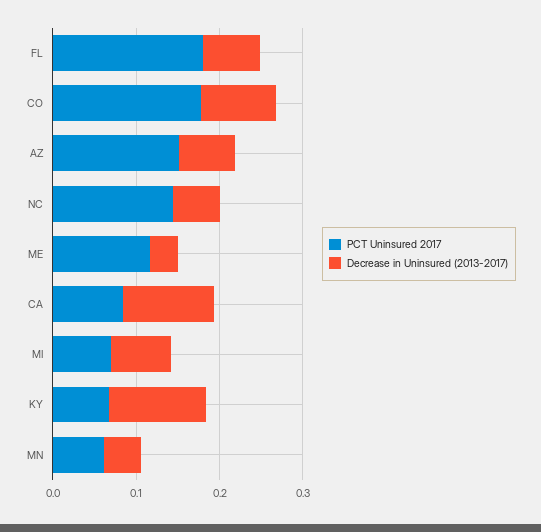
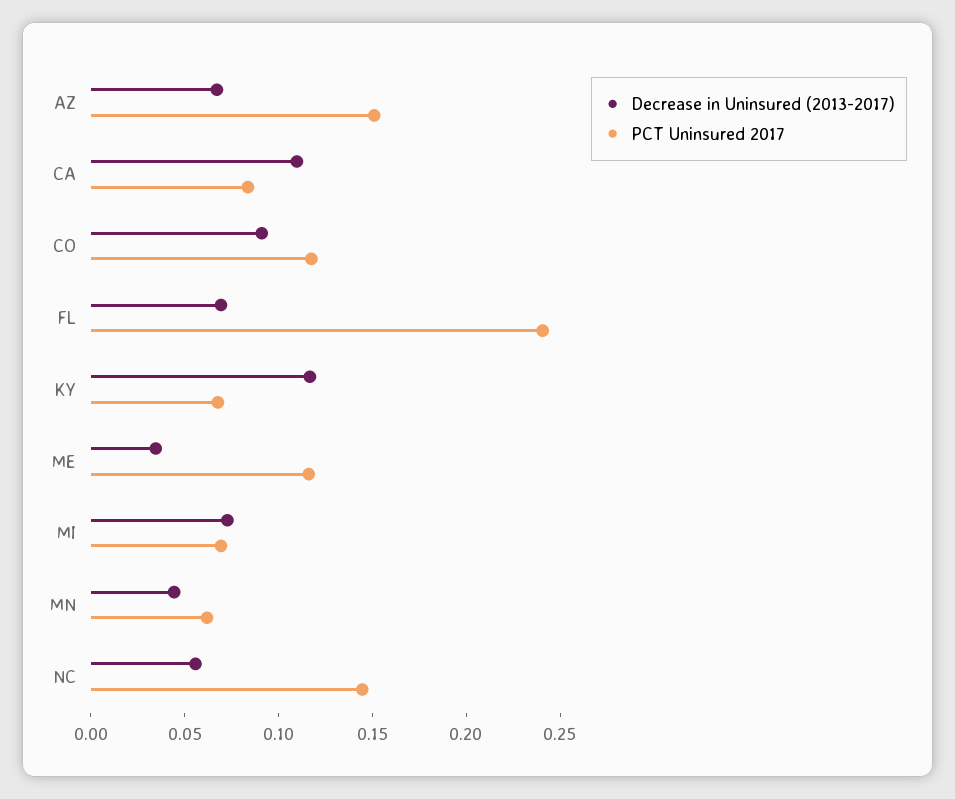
PCT Uninsured 2017, FL: 0.18 -> 0.24
PCT Uninsured 2017, CO: 0.18 -> 0.12

